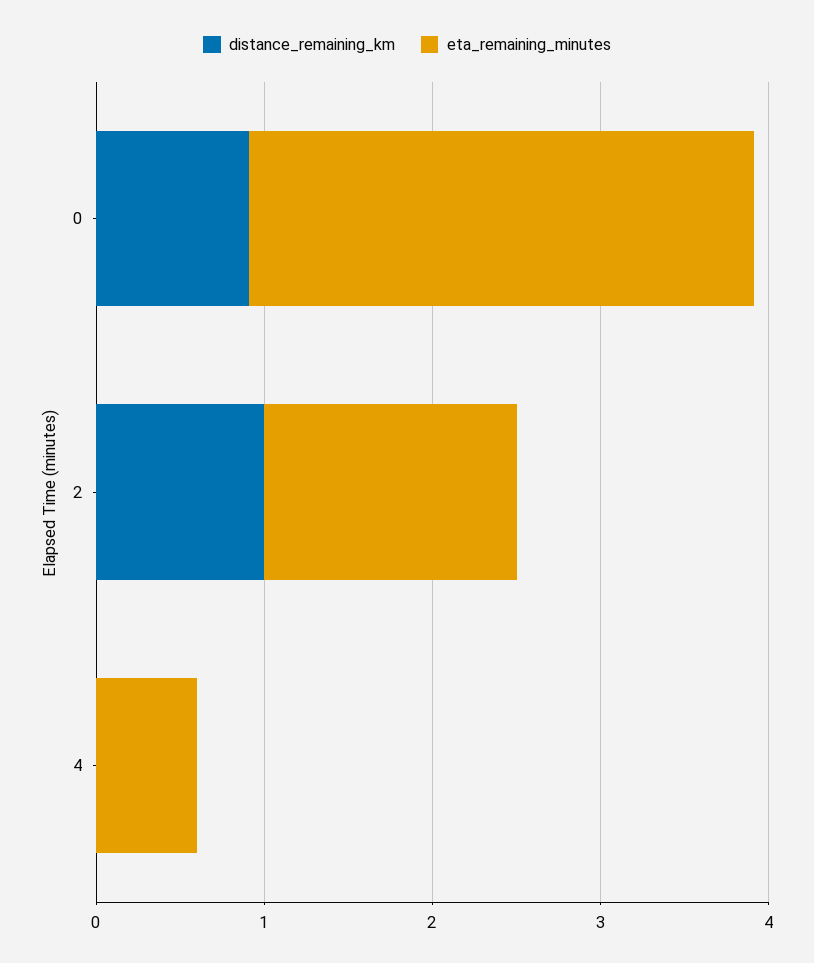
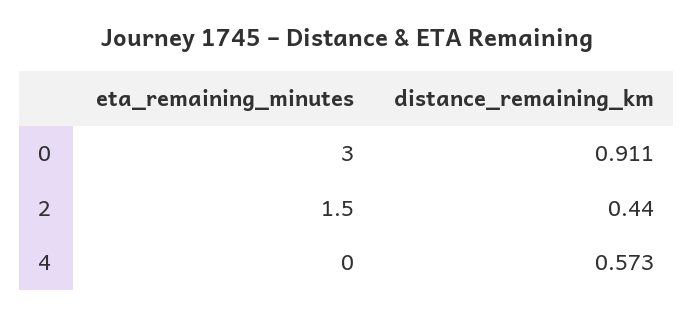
distance_remaining_km, 2: 1 -> 0.44
distance_remaining_km, 4: 0 -> 0.573
eta_remaining_minutes, 4: 0.6 -> 0

